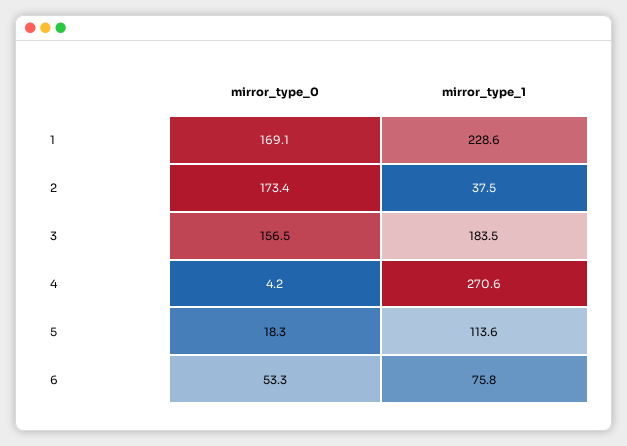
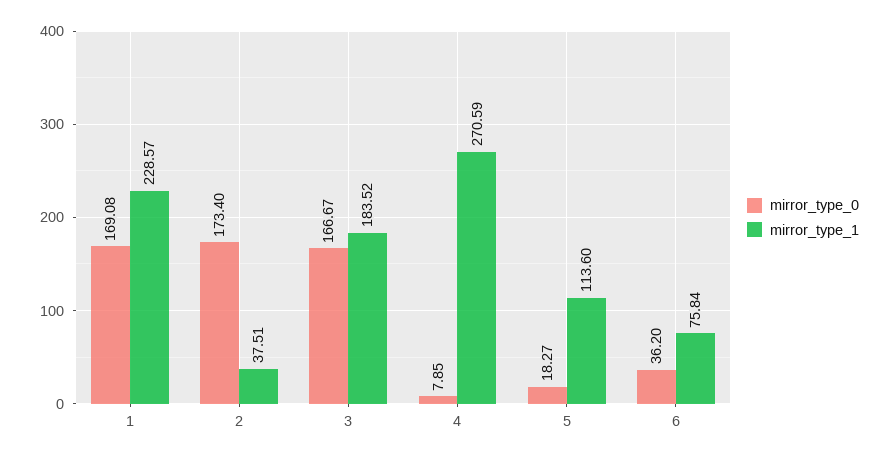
mirror_type_0, 3: 156.5 -> 166.67
mirror_type_0, 4: 4.2 -> 7.85
mirror_type_0, 6: 53.3 -> 36.2

